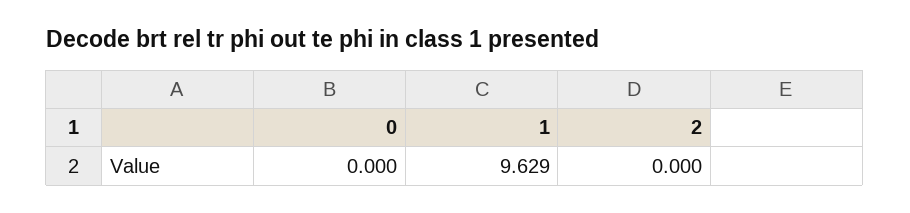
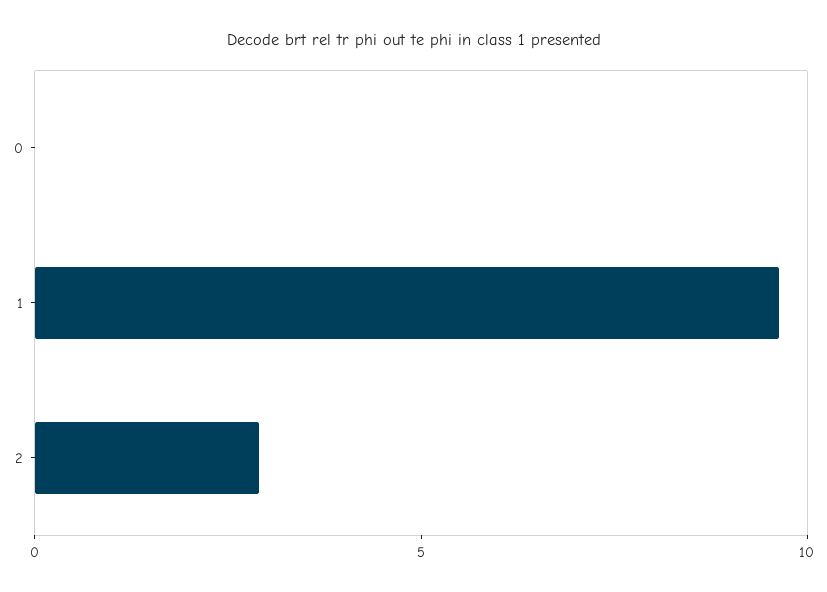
2: 0 -> 3

